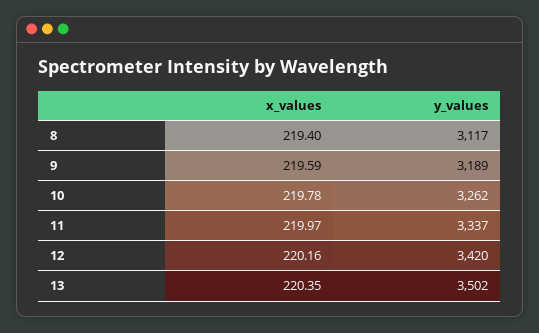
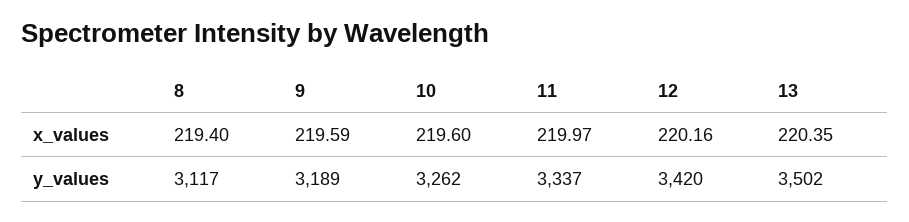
x_values, 10: 219.78 -> 219.6

